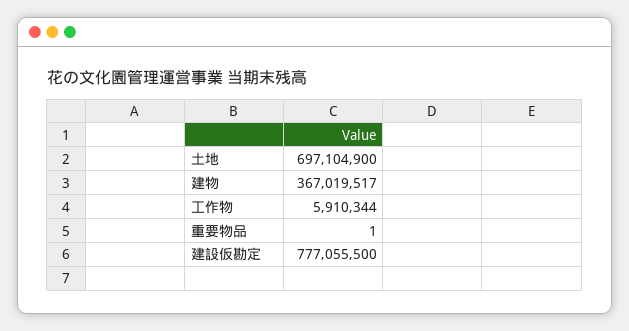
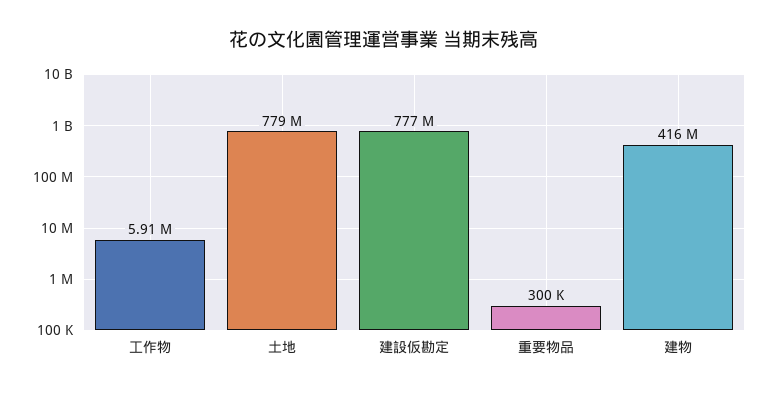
土地: 697104900 -> 779000000
建物: 367019517 -> 416000000
重要物品: 1 -> 300000

